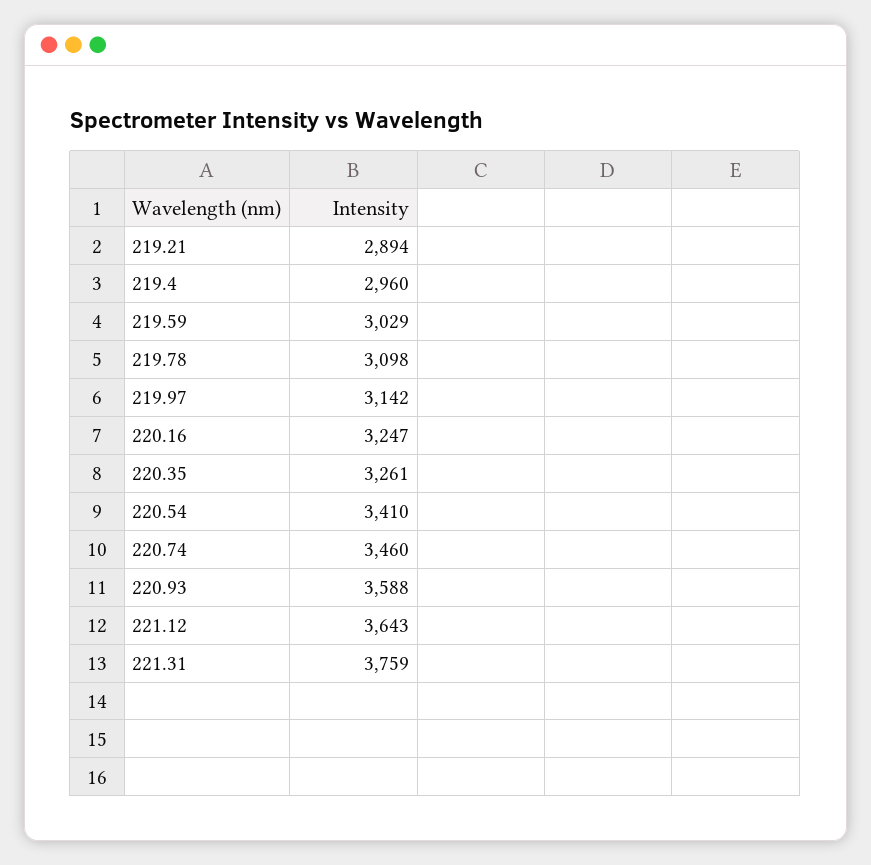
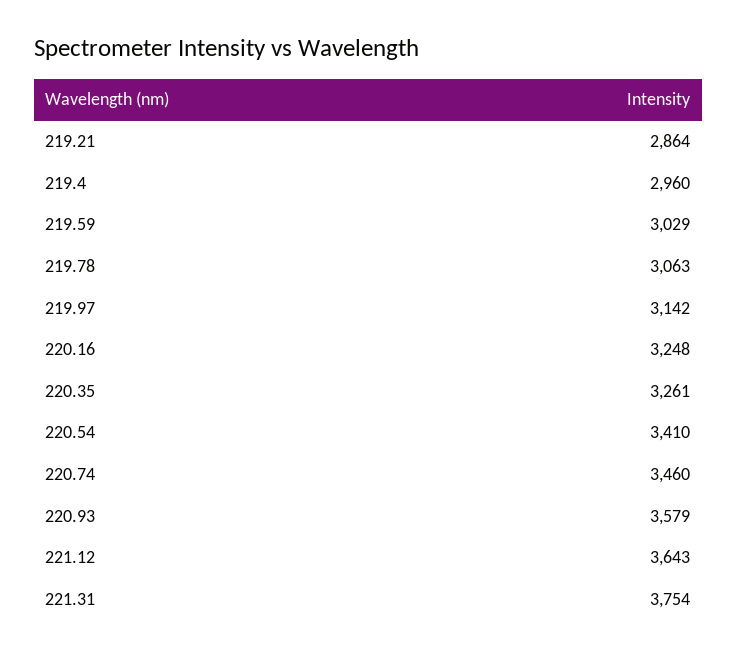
219.21: 2894 -> 2864
219.78: 3098 -> 3063
220.16: 3247 -> 3248
220.93: 3588 -> 3579
221.31: 3759 -> 3754

